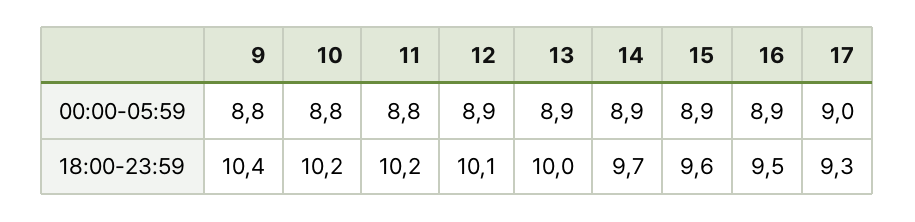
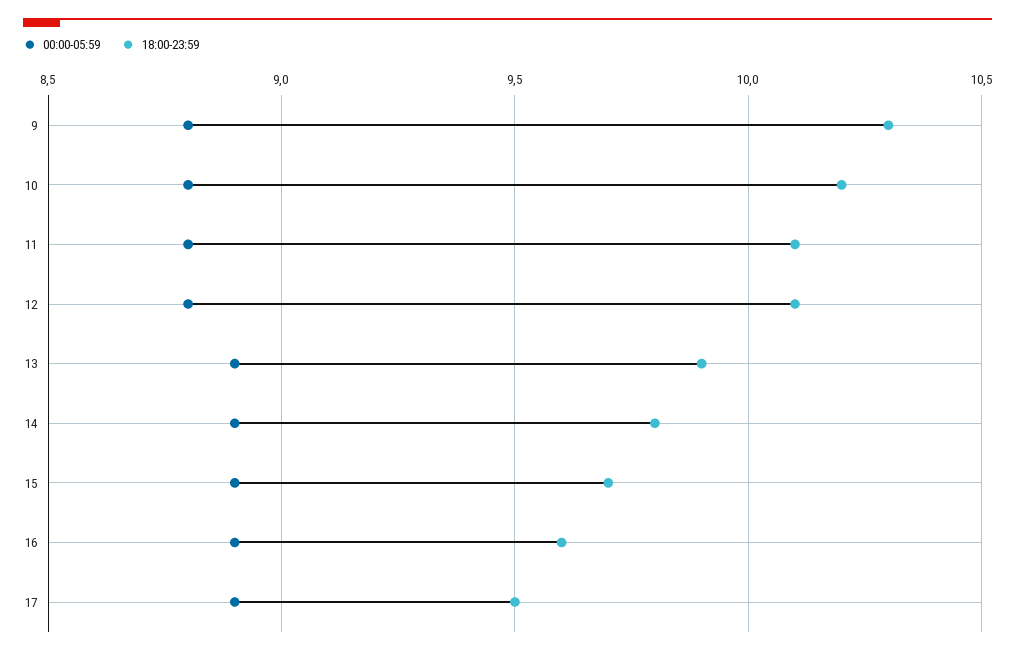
00:00-05:59, 12: 8.9 -> 8.8
00:00-05:59, 17: 9 -> 8.9
18:00-23:59, 9: 10.4 -> 10.3
18:00-23:59, 11: 10.2 -> 10.1
18:00-23:59, 13: 10 -> 9.9
18:00-23:59, 14: 9.7 -> 9.8
18:00-23:59, 15: 9.6 -> 9.7
18:00-23:59, 16: 9.5 -> 9.6
18:00-23:59, 17: 9.3 -> 9.5

